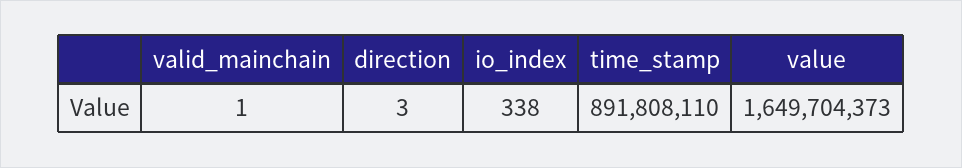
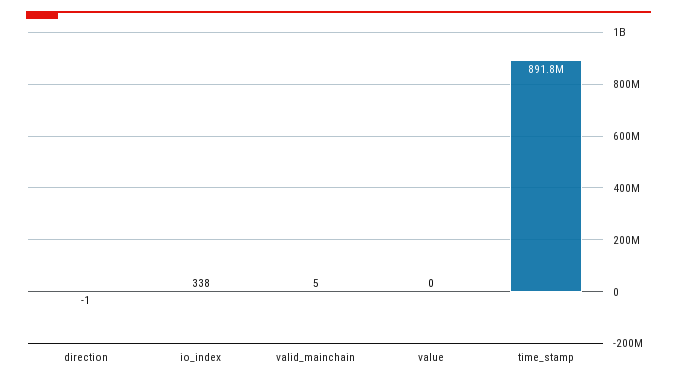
valid_mainchain: 1 -> 5
direction: 3 -> -1
value: 1649704373 -> 0

